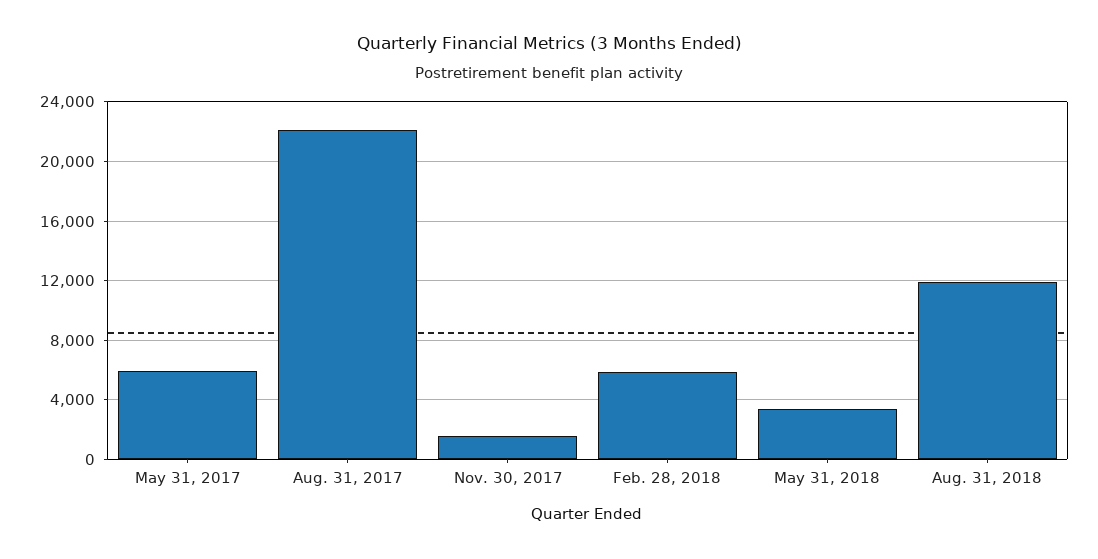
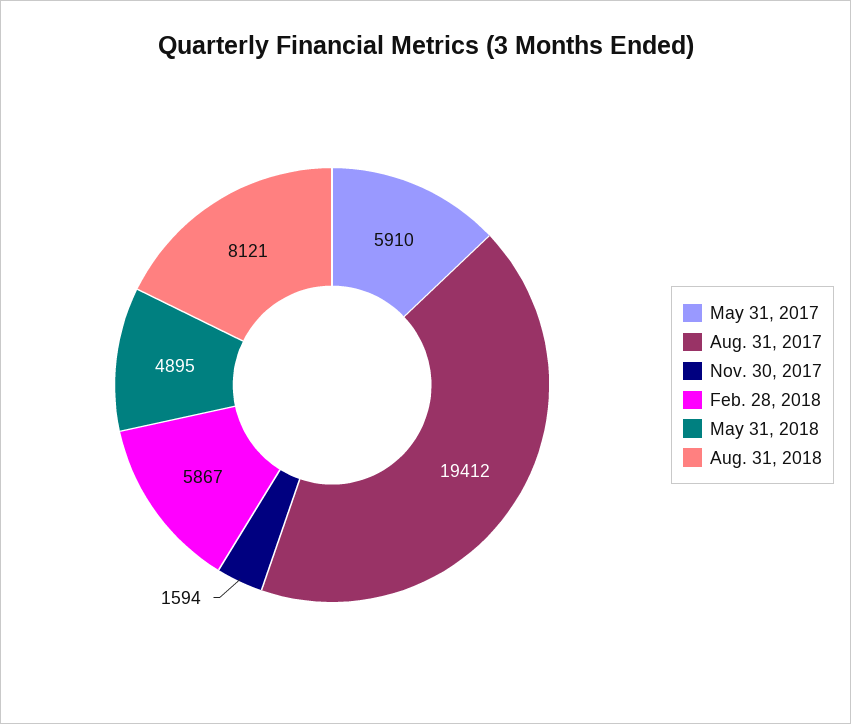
Aug. 31, 2017: 22000 -> 19412
May 31, 2018: 3500 -> 4895
Aug. 31, 2018: 12000 -> 8121

